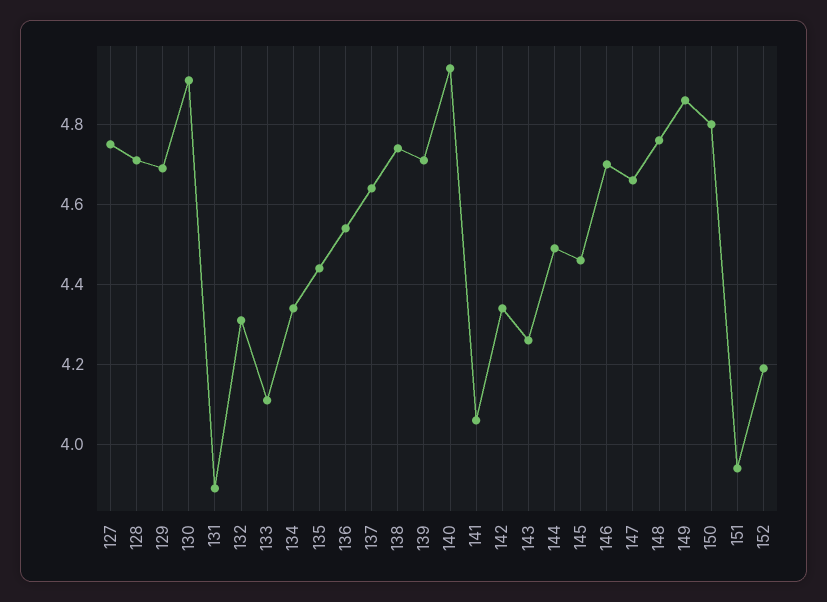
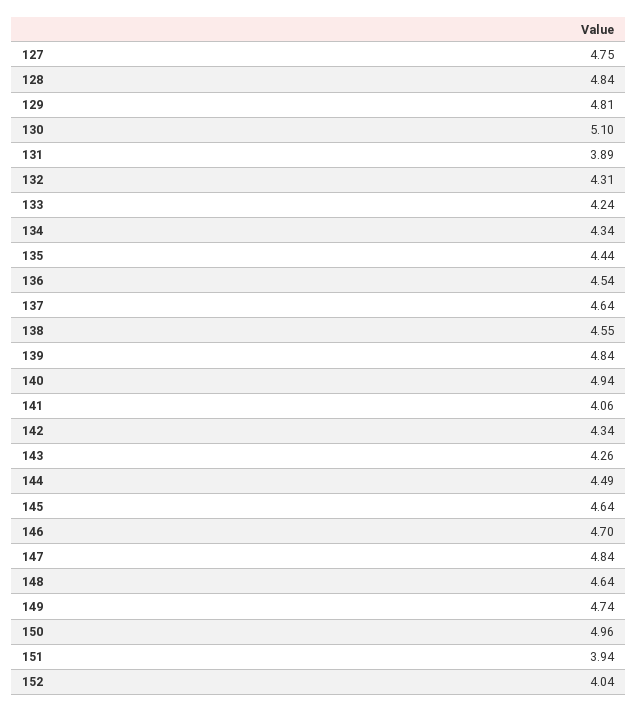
128: 4.7 -> 4.84
129: 4.7 -> 4.81
130: 4.9 -> 5.1
133: 4.1 -> 4.24
138: 4.75 -> 4.55
139: 4.7 -> 4.84
145: 4.45 -> 4.64
147: 4.65 -> 4.84
148: 4.75 -> 4.64
149: 4.85 -> 4.74
150: 4.8 -> 4.96
152: 4.2 -> 4.04

